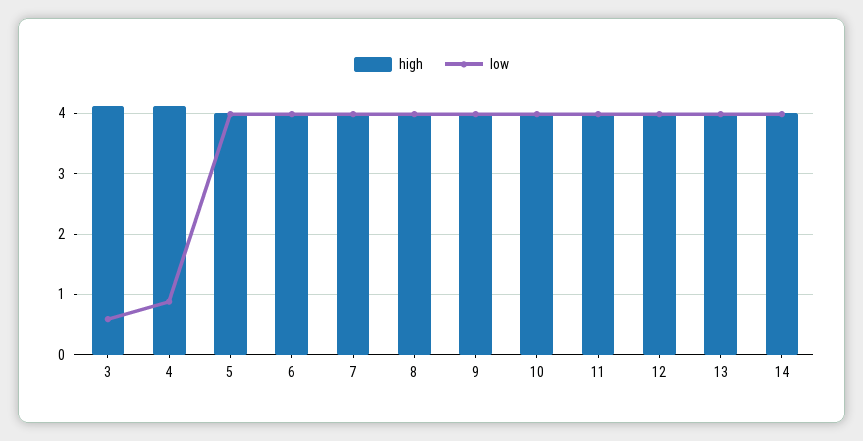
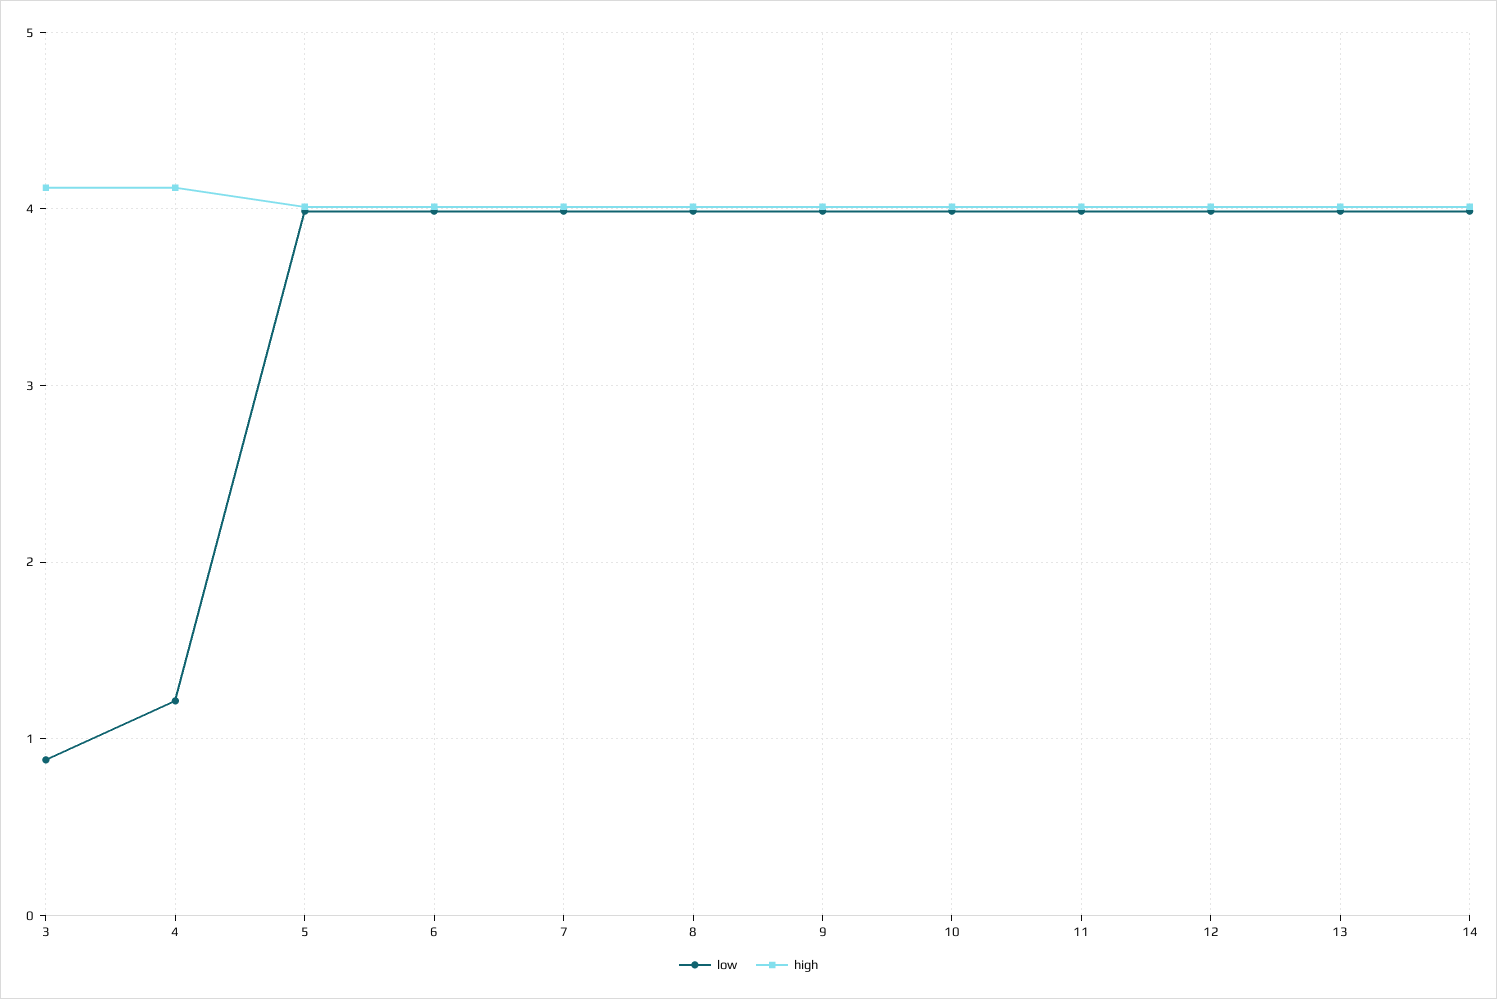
low, 3: 0.6 -> 0.9
low, 4: 0.9 -> 1.2

